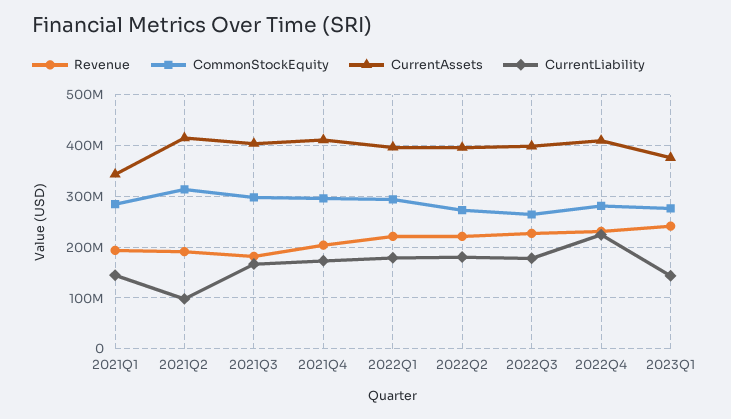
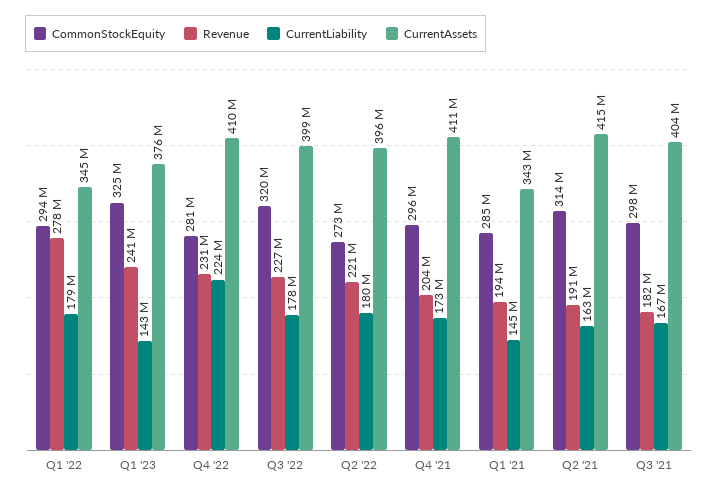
CurrentLiability, 2021Q2: 100000000 -> 163000000
Revenue, 2022Q1: 220000000 -> 278000000
CurrentAssets, 2022Q1: 400000000 -> 345000000
CommonStockEquity, 2022Q3: 260000000 -> 320000000
CommonStockEquity, 2023Q1: 280000000 -> 325000000

